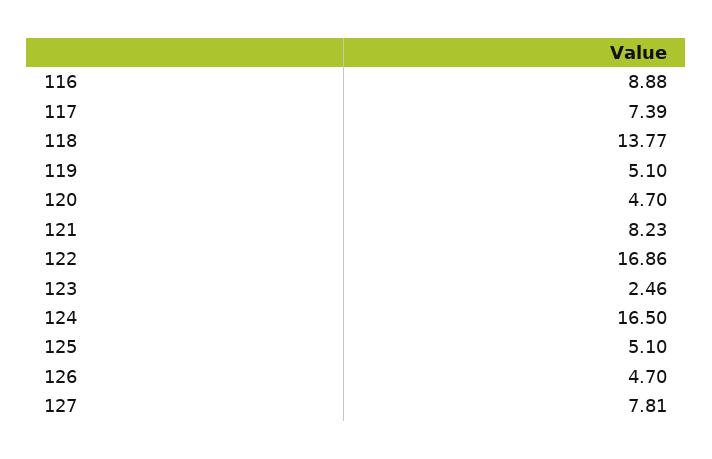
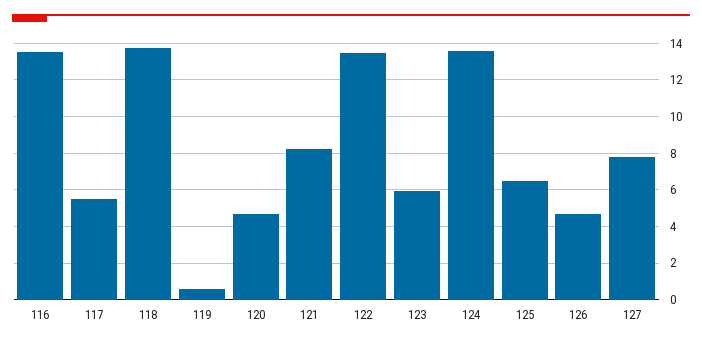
116: 8.88 -> 13.5
117: 7.39 -> 5.5
119: 5.1 -> 0.5
122: 16.86 -> 13.5
123: 2.46 -> 6
124: 16.5 -> 13.5
125: 5.1 -> 6.5

